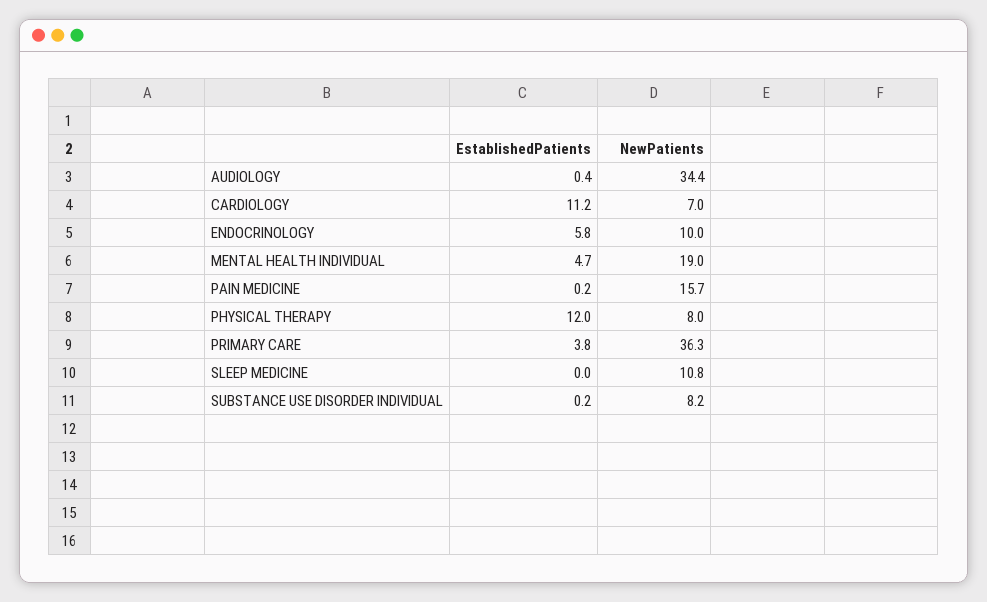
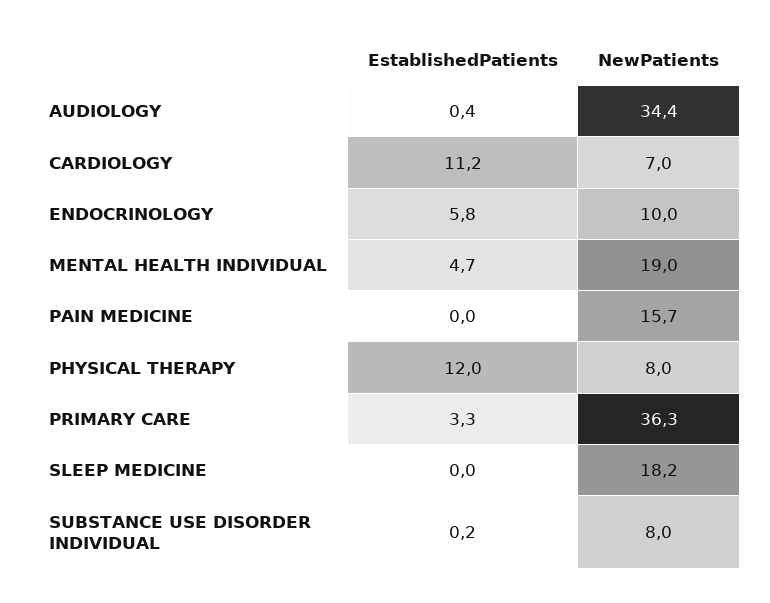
EstablishedPatients, PAIN MEDICINE: 0.2 -> 0
EstablishedPatients, PRIMARY CARE: 3.8 -> 3.3
NewPatients, SLEEP MEDICINE: 10.8 -> 18.2
NewPatients, SUBSTANCE USE DISORDER INDIVIDUAL: 8.2 -> 8

